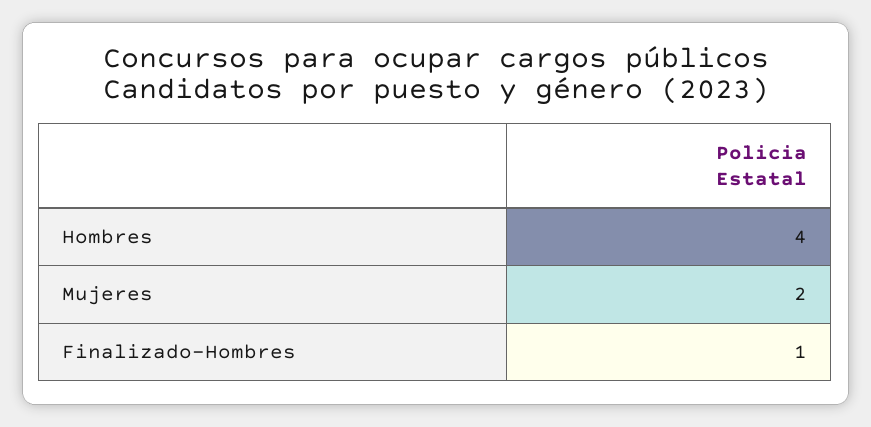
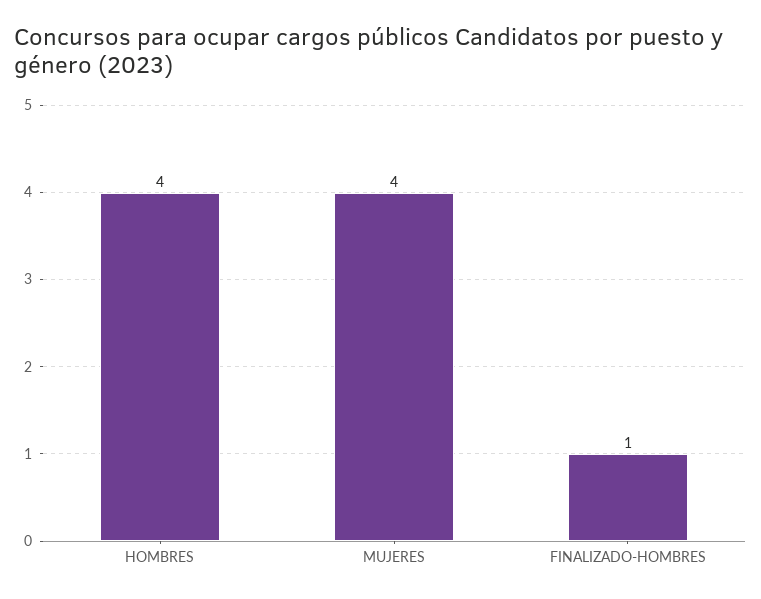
Mujeres: 2 -> 4

